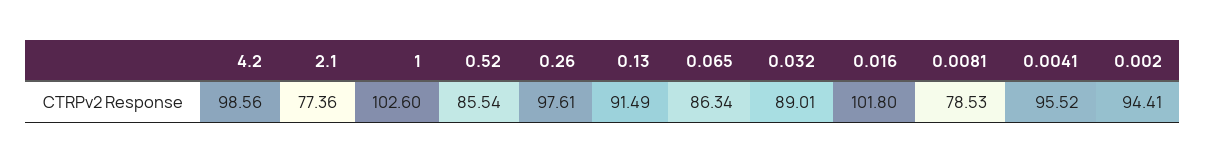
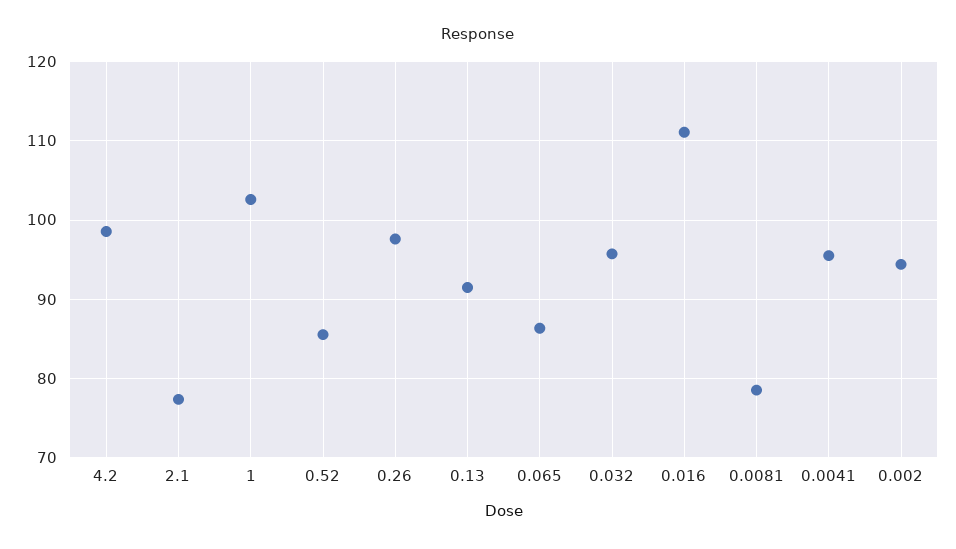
0.032: 89.01 -> 96
0.016: 101.8 -> 111

